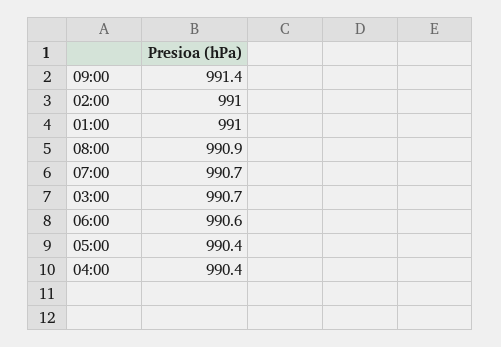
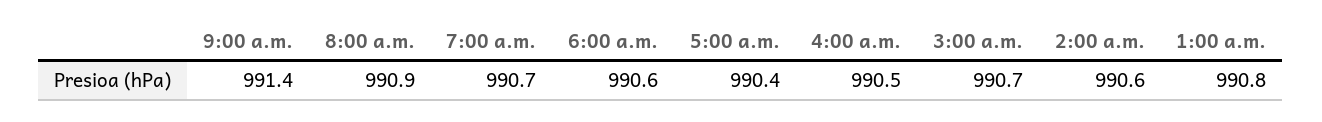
02:00: 991 -> 990.6
01:00: 991 -> 990.8
04:00: 990.4 -> 990.5

